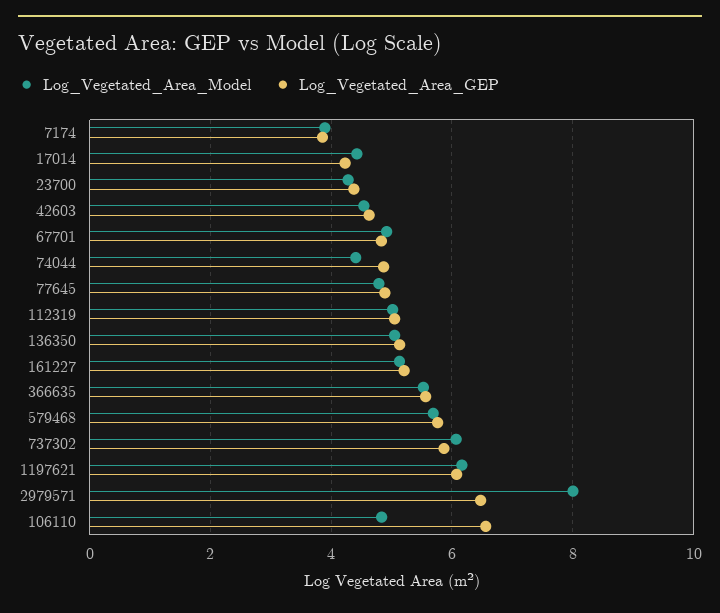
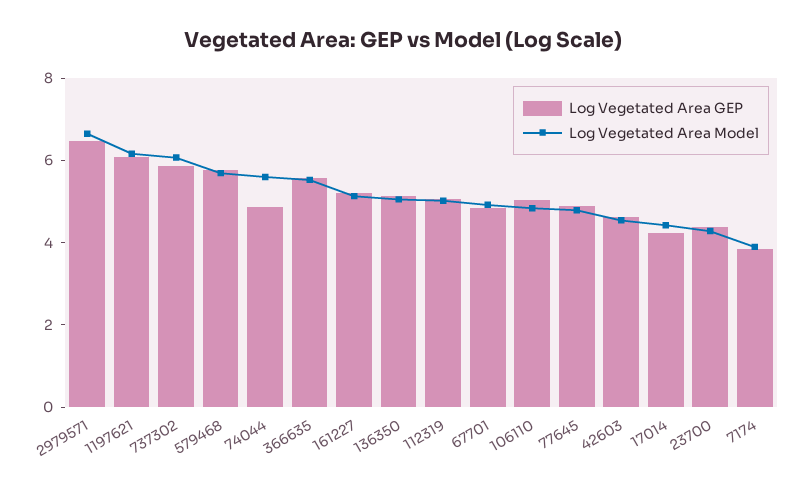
Log_Vegetated_Area_Model, 74044: 4.4 -> 5.5
Log_Vegetated_Area_Model, 2979571: 8 -> 6.5
Log_Vegetated_Area_GEP, 106110: 6.6 -> 5

